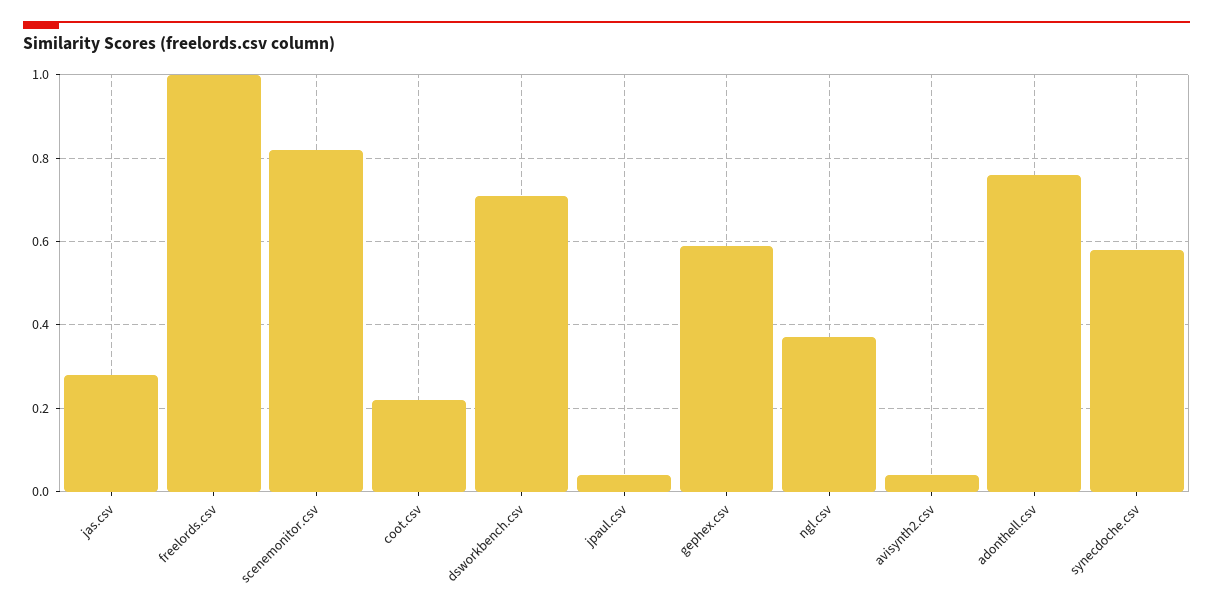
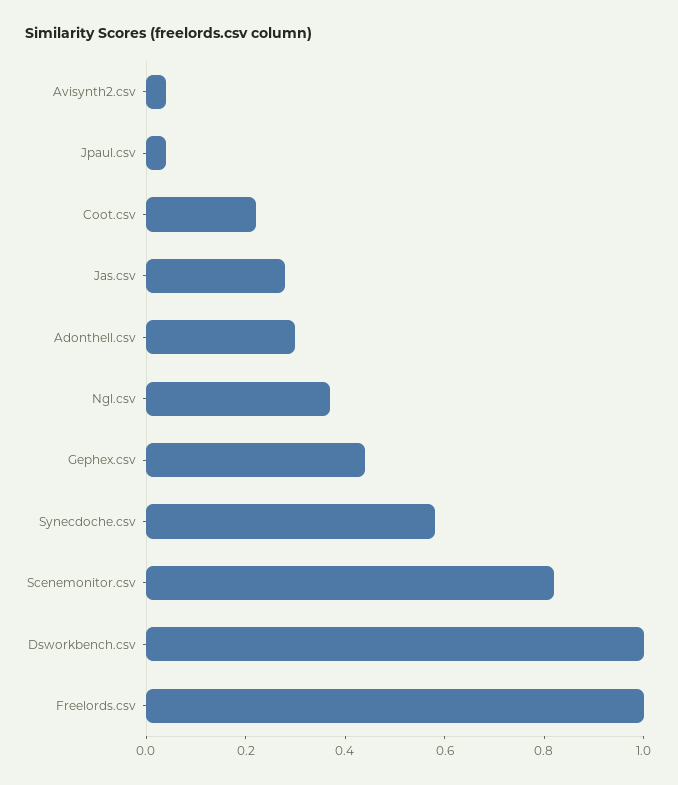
dsworkbench.csv: 0.7 -> 1
gephex.csv: 0.6 -> 0.45
adonthell.csv: 0.75 -> 0.3

